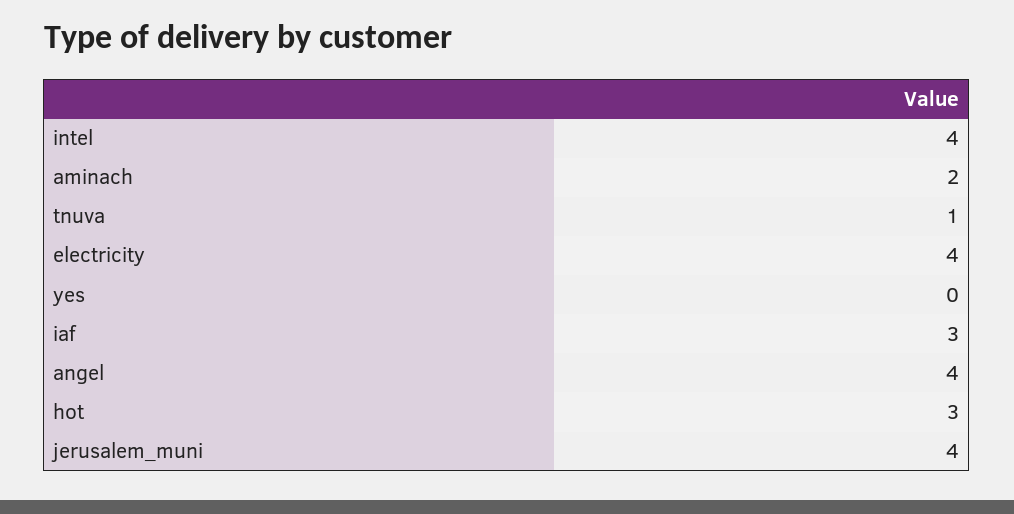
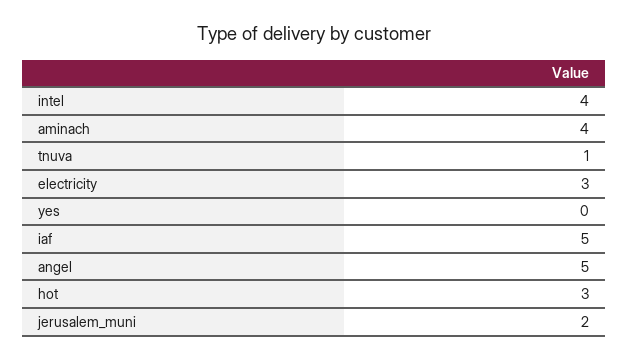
aminach: 2 -> 4
electricity: 4 -> 3
iaf: 3 -> 5
angel: 4 -> 5
jerusalem_muni: 4 -> 2

